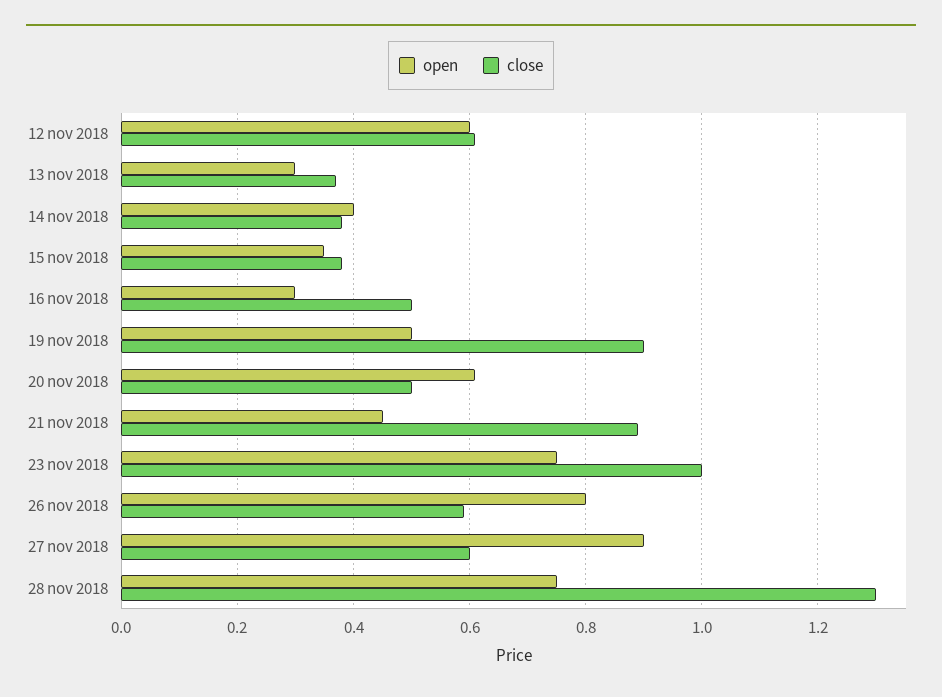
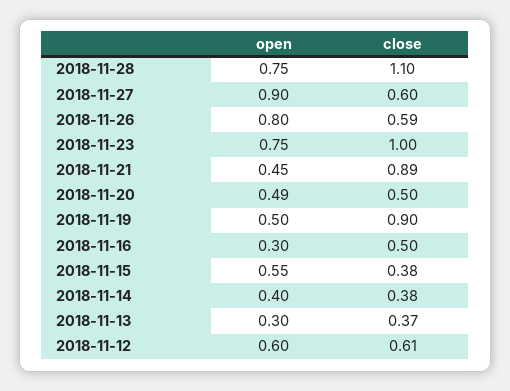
open, 15 nov 2018: 0.35 -> 0.55
open, 20 nov 2018: 0.6 -> 0.49
close, 28 nov 2018: 1.3 -> 1.1

